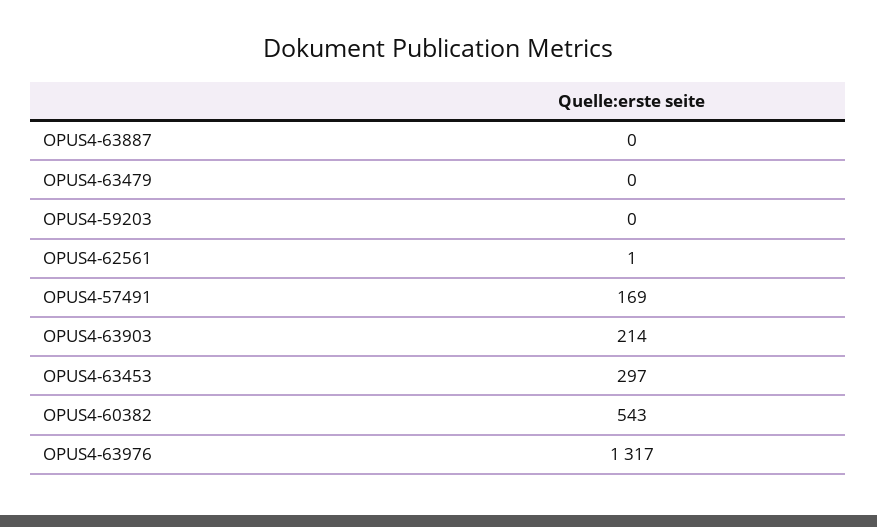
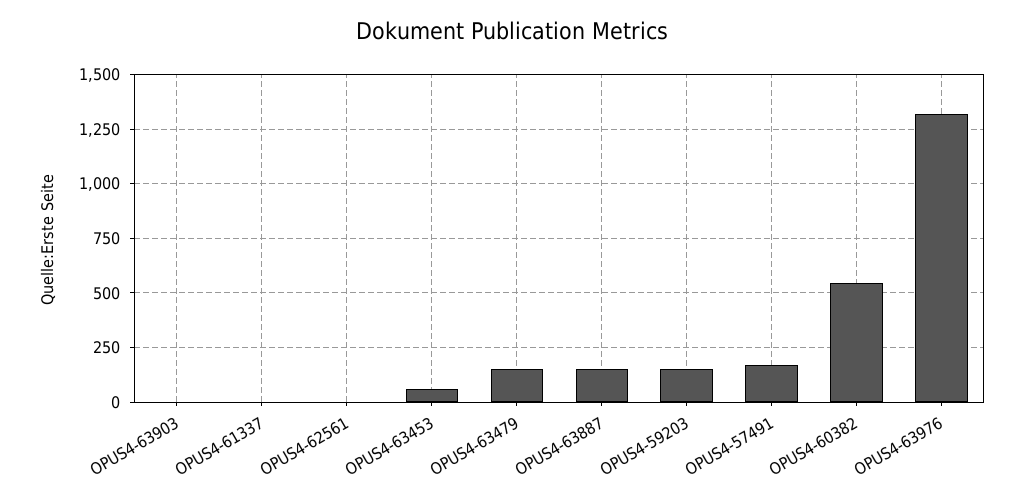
OPUS4-63887: 0 -> 150
OPUS4-63479: 0 -> 150
OPUS4-59203: 0 -> 150
OPUS4-63903: 214 -> 0
OPUS4-63453: 297 -> 50
OPUS4-61337: none -> 0

